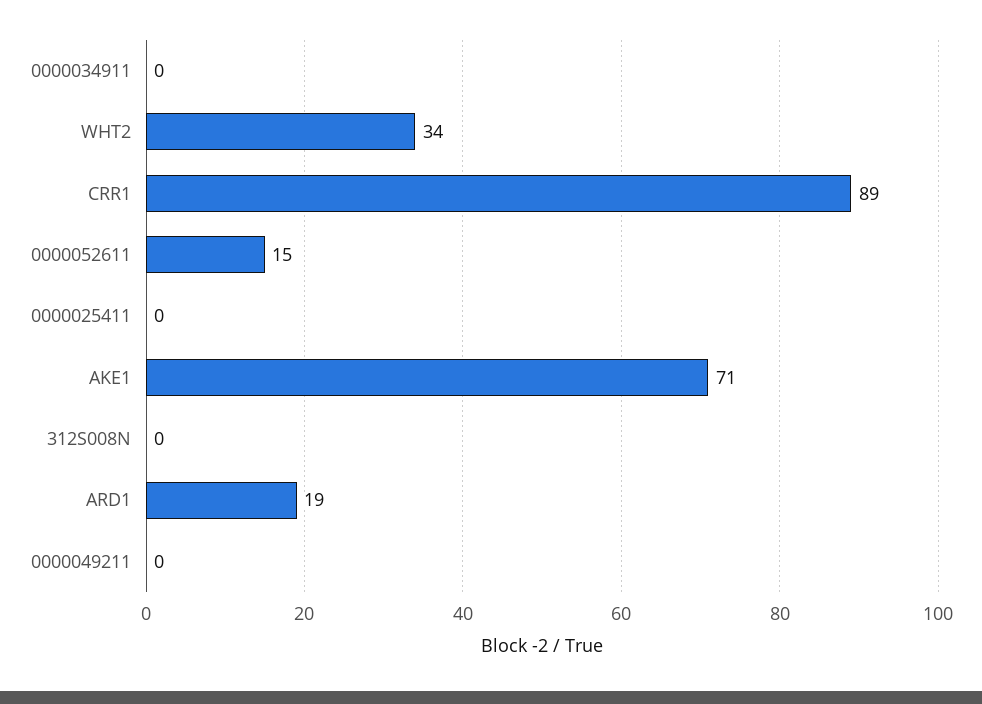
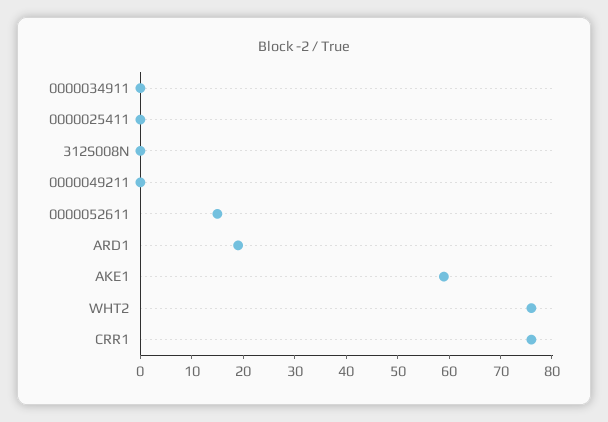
WHT2: 34 -> 75
CRR1: 89 -> 75
AKE1: 71 -> 60

